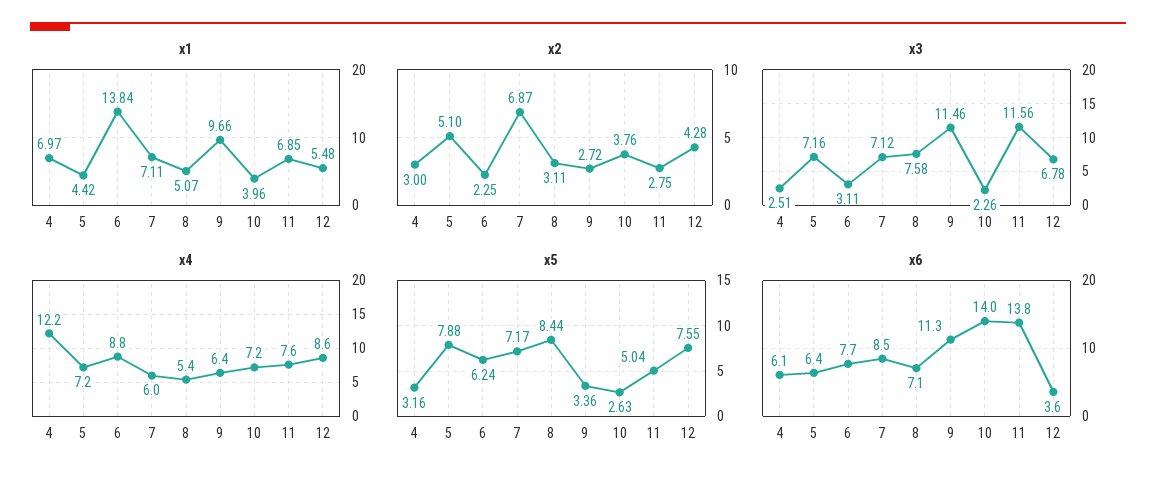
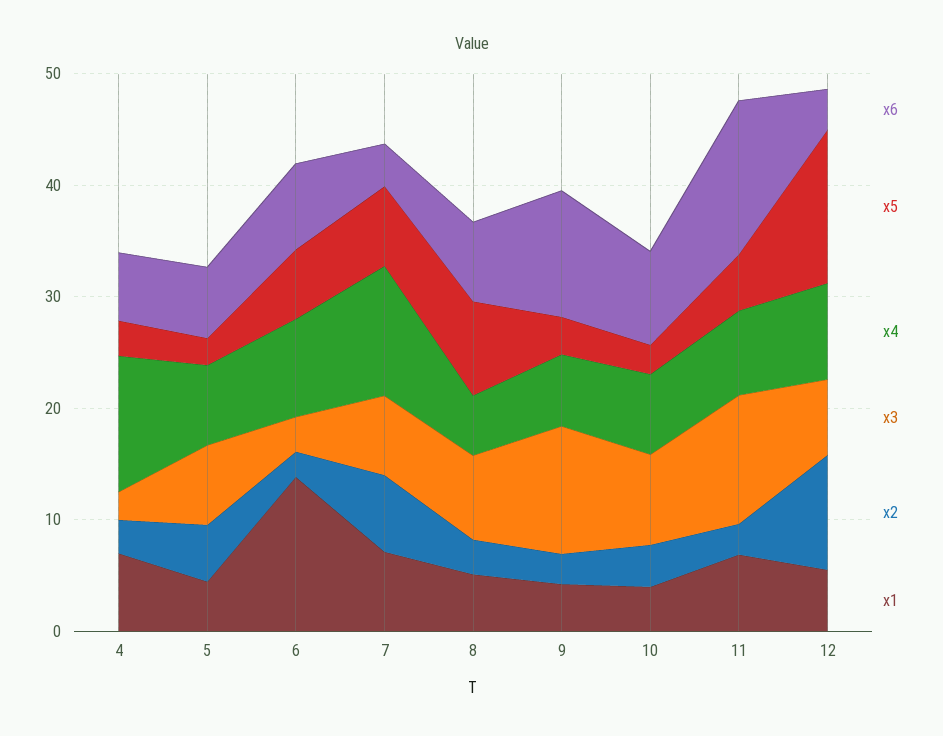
x1, 9: 9.66 -> 4
x2, 12: 4.28 -> 10
x3, 10: 2.26 -> 8
x4, 7: 6 -> 12
x5, 5: 7.88 -> 2
x5, 12: 7.55 -> 14
x6, 7: 8.5 -> 4
x6, 10: 14 -> 8

